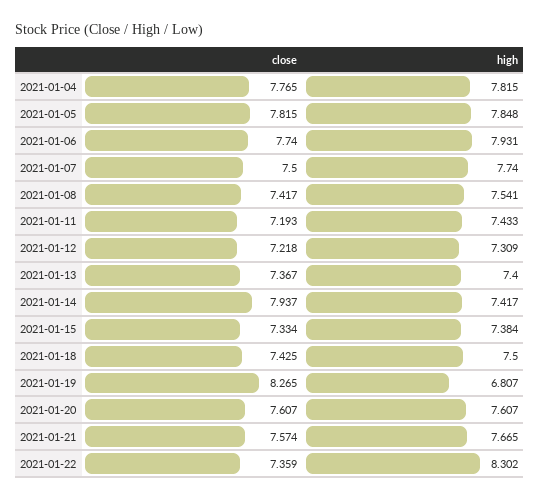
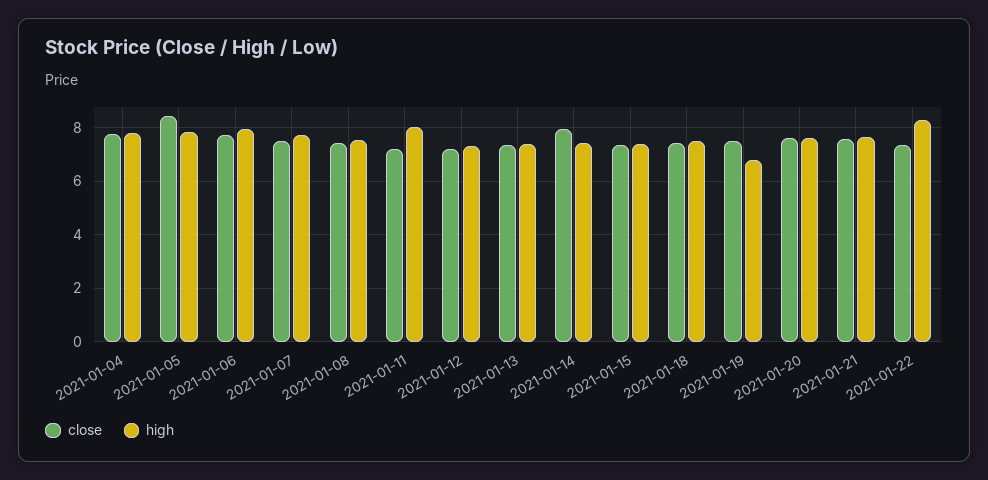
close, 2021-01-05: 7.815 -> 8.5
high, 2021-01-11: 7.433 -> 8
close, 2021-01-19: 8.265 -> 7.5

